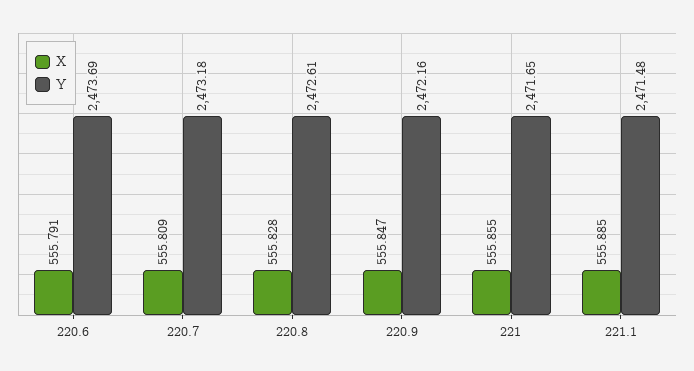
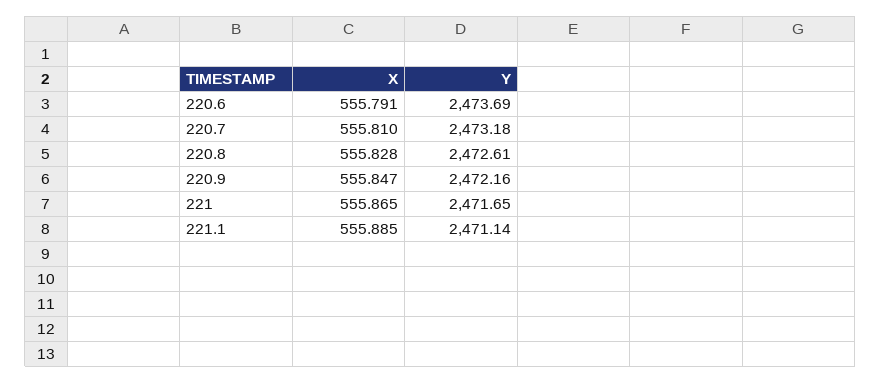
X, 220.7: 555.809 -> 555.81
X, 221: 555.855 -> 555.865
Y, 221.1: 2471.48 -> 2471.14

